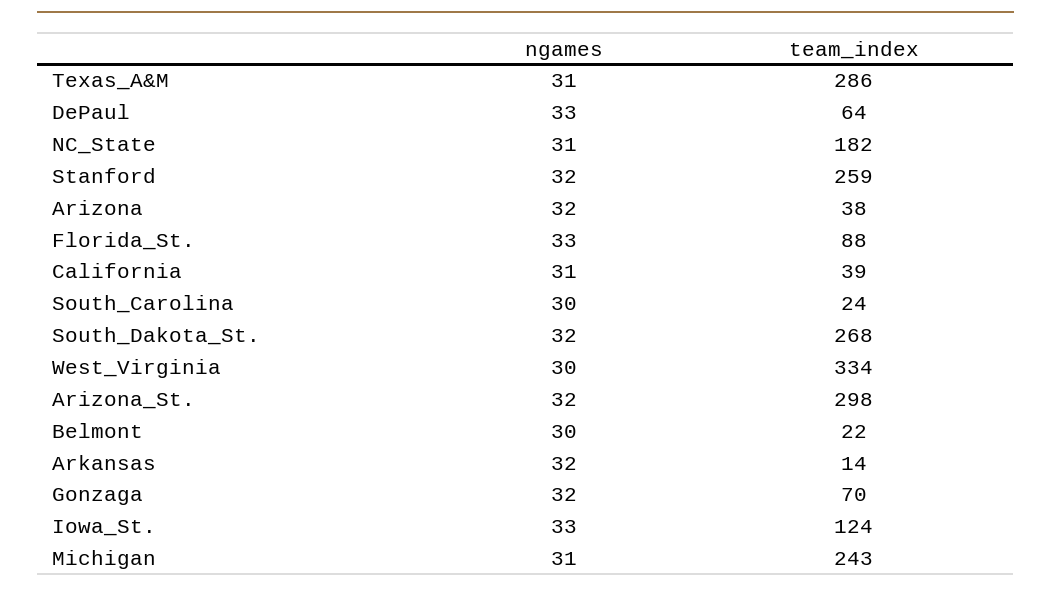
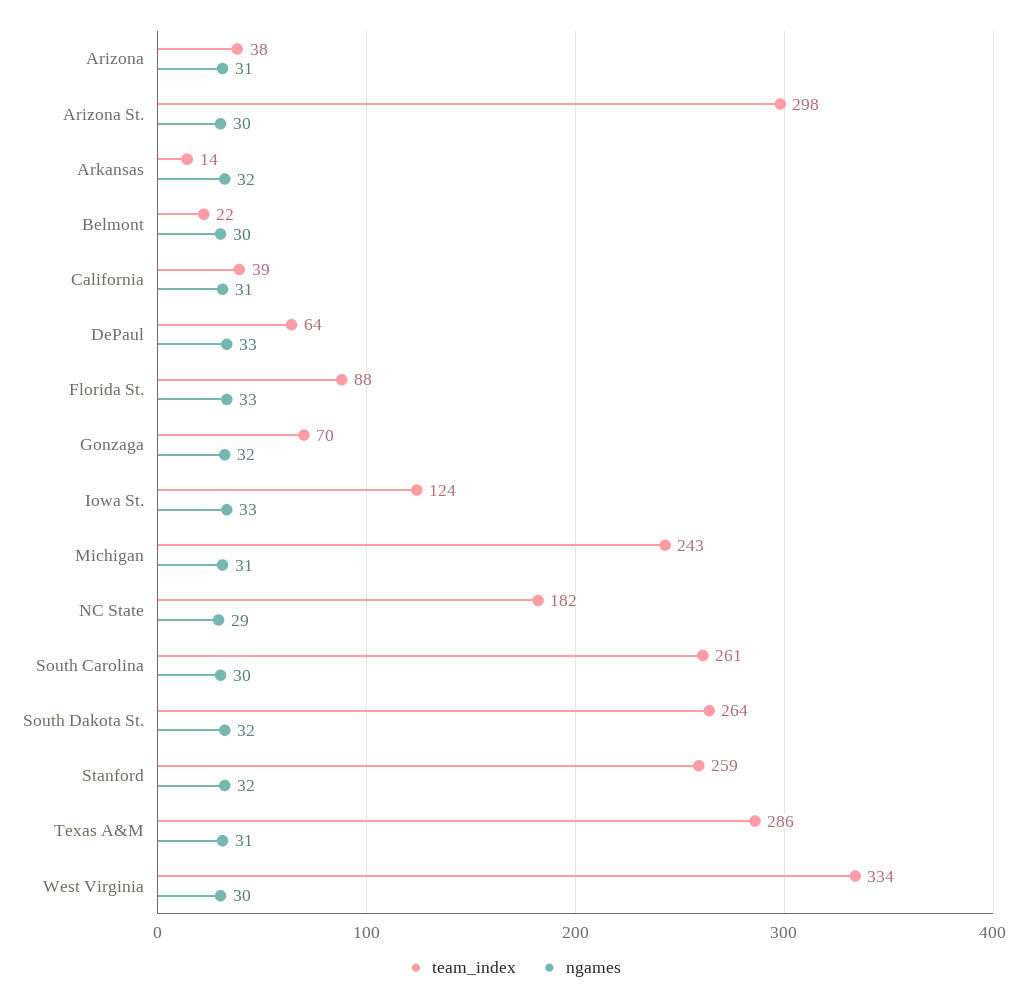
ngames, NC_State: 31 -> 29
ngames, Arizona: 32 -> 31
team_index, South_Carolina: 24 -> 261
team_index, South_Dakota_St.: 268 -> 264
ngames, Arizona_St.: 32 -> 30

